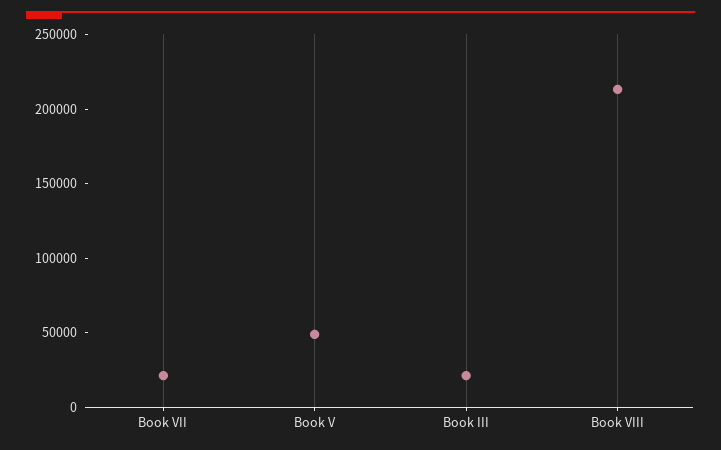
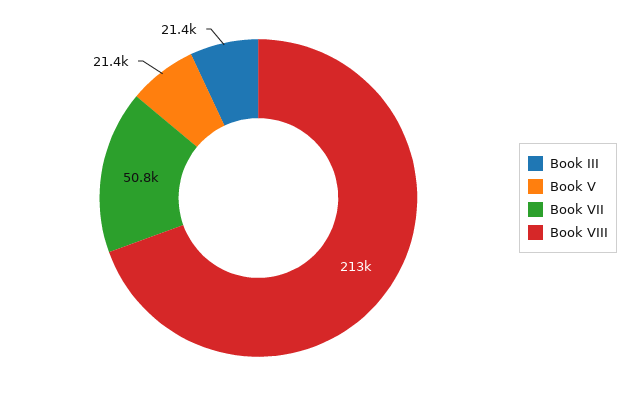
Book VII: 20000 -> 50800
Book V: 50000 -> 21400

